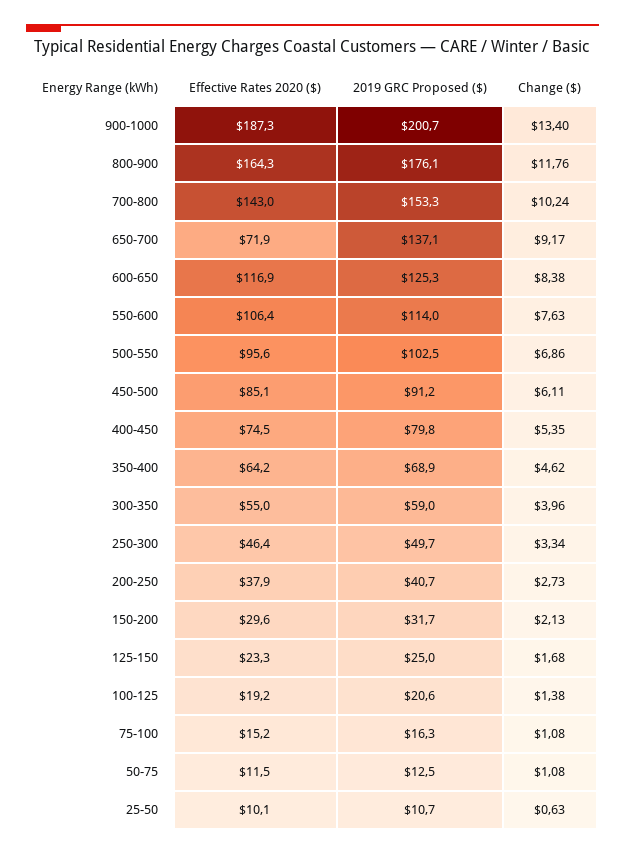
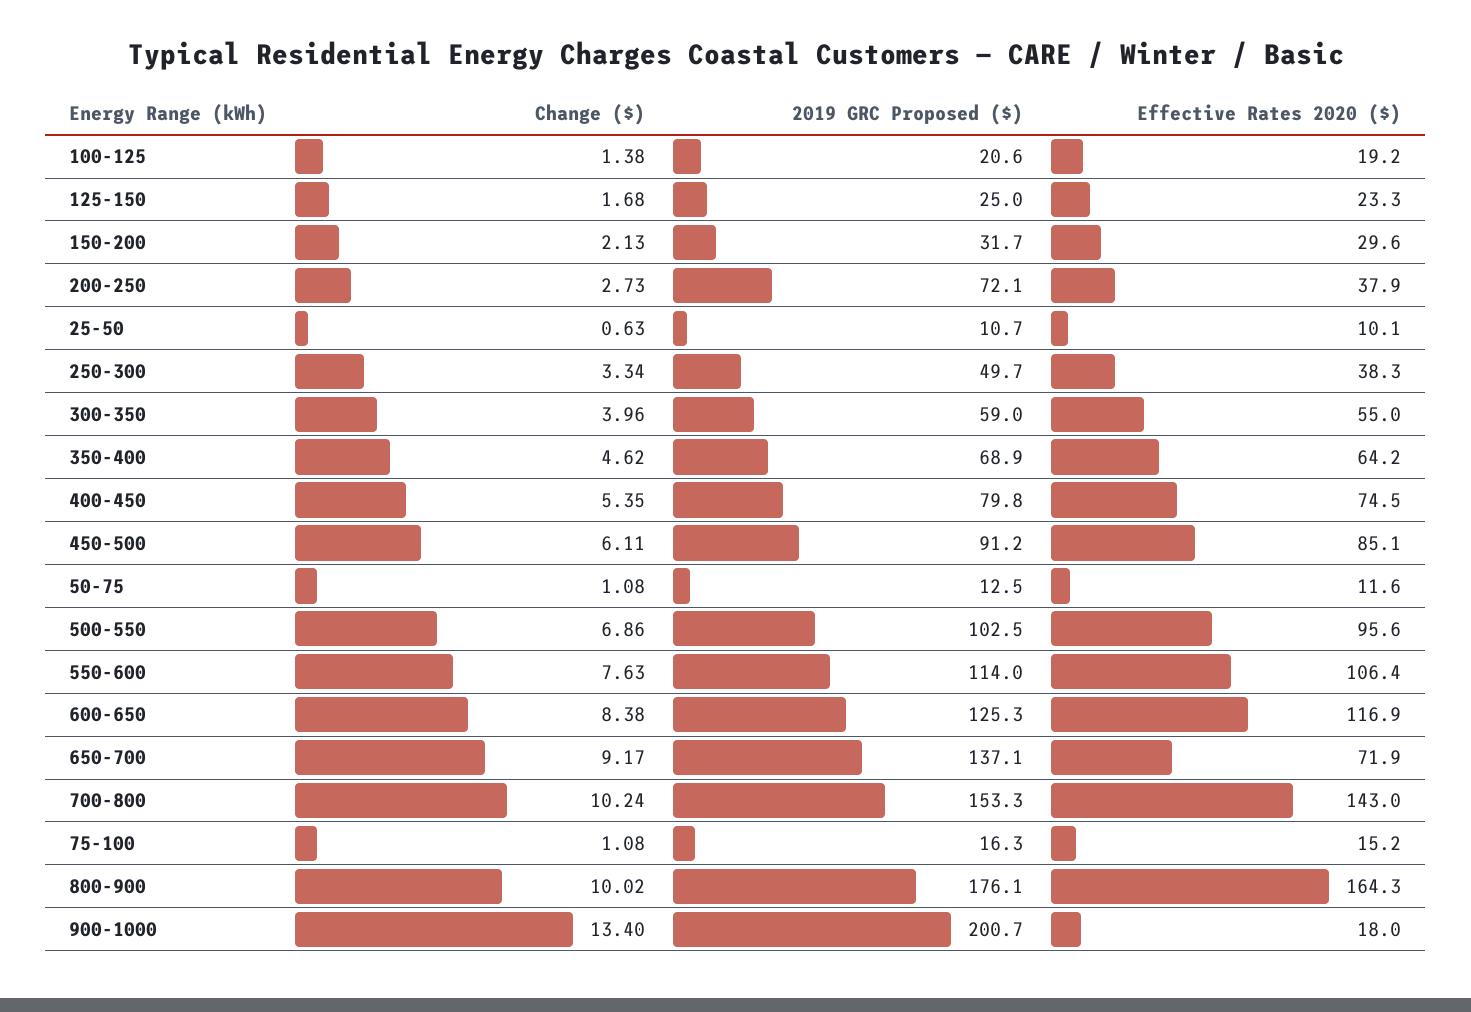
Effective Rates 2020 ($), 900-1000: 187.3 -> 18
Change ($), 800-900: 11.76 -> 10.02
Effective Rates 2020 ($), 250-300: 46.4 -> 38.3
2019 GRC Proposed ($), 200-250: 40.7 -> 72.1
Effective Rates 2020 ($), 50-75: 11.5 -> 11.6

